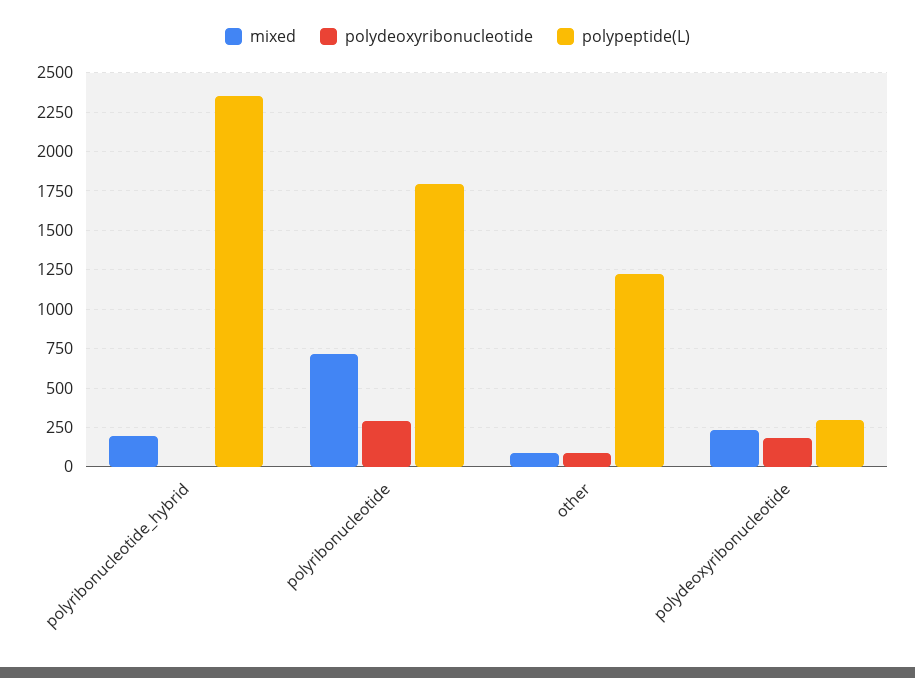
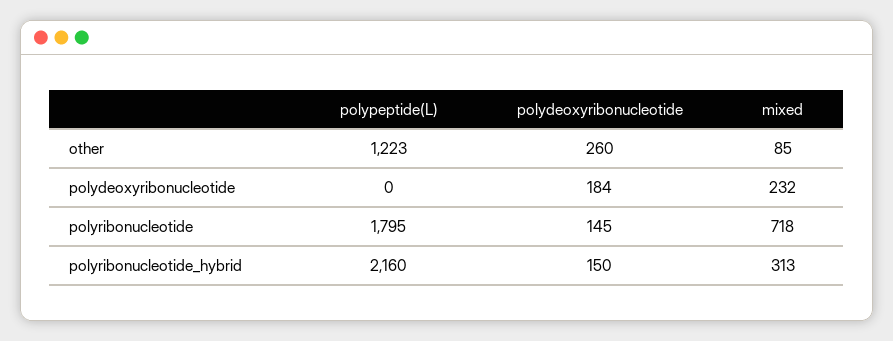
mixed, polyribonucleotide_hybrid: 200 -> 313
polydeoxyribonucleotide, polyribonucleotide_hybrid: 0 -> 150
polypeptide(L), polyribonucleotide_hybrid: 2350 -> 2160
polydeoxyribonucleotide, polyribonucleotide: 300 -> 145
polydeoxyribonucleotide, other: 100 -> 260
polypeptide(L), polydeoxyribonucleotide: 300 -> 0

